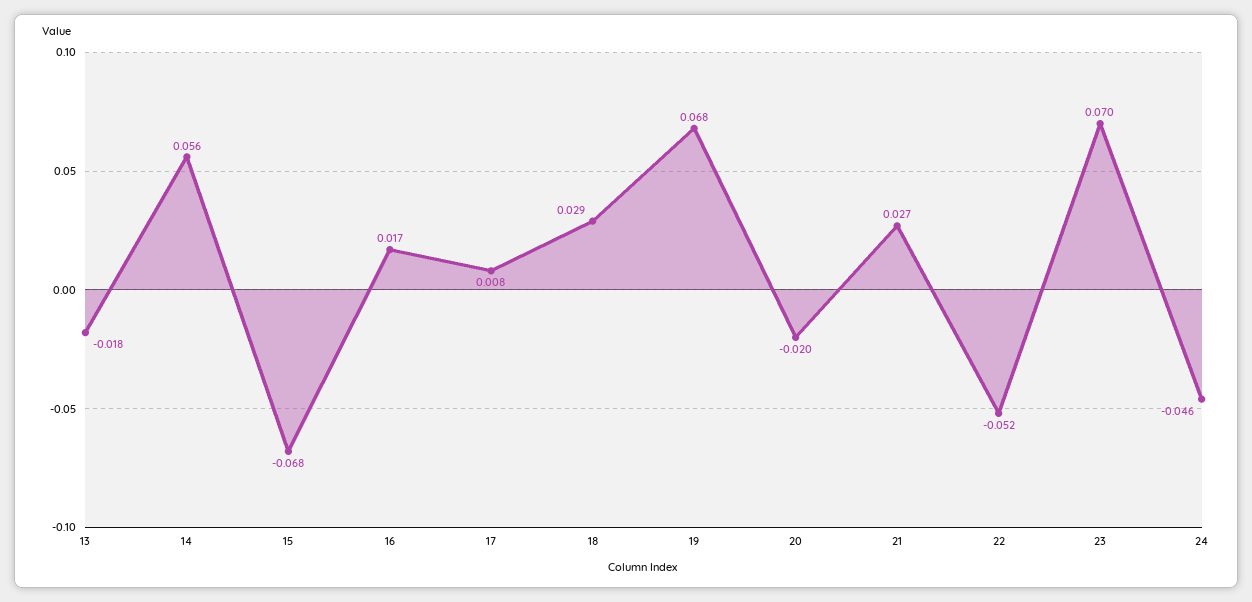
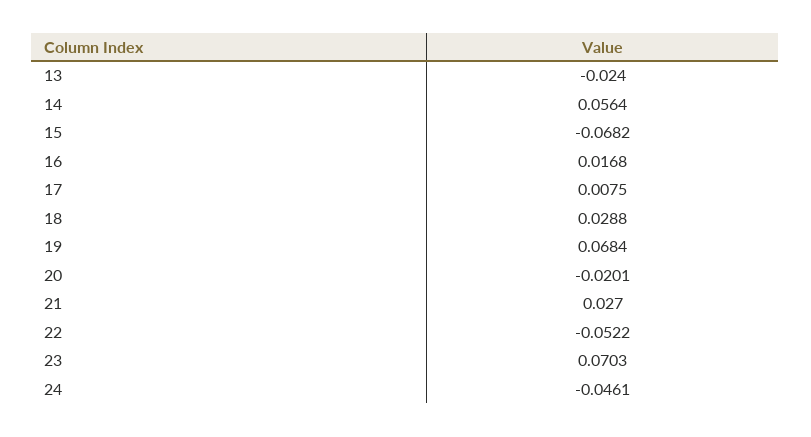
13: -0.018 -> -0.024

